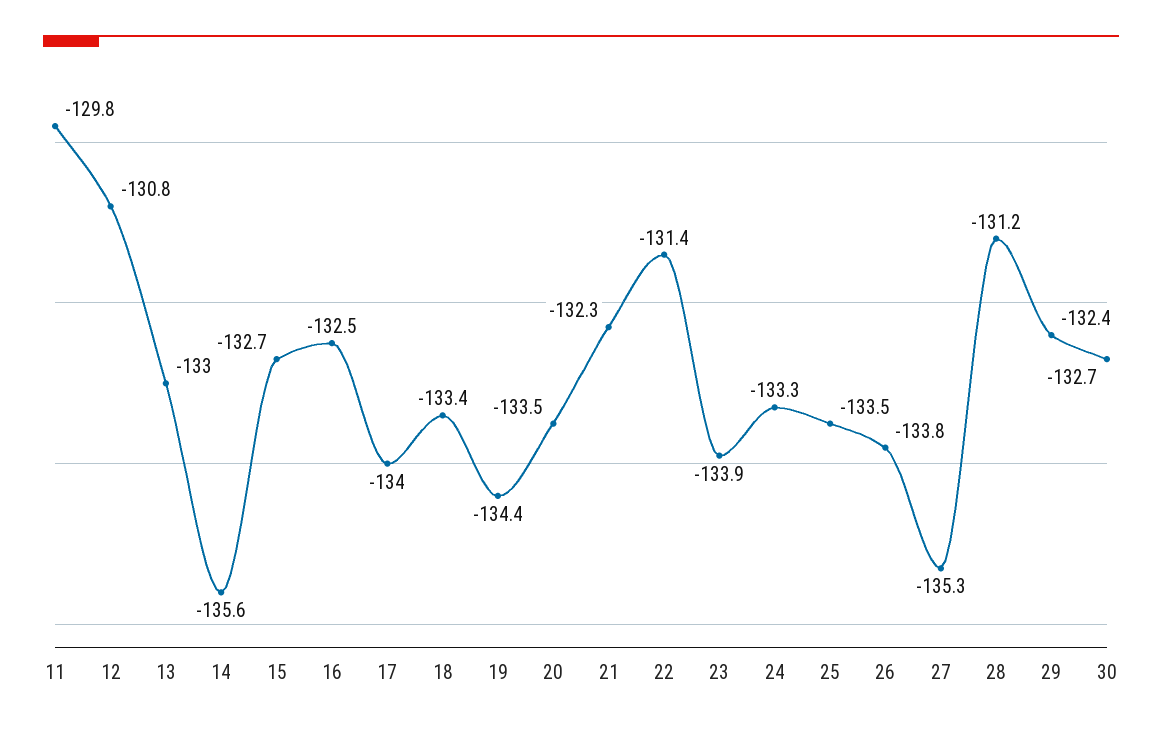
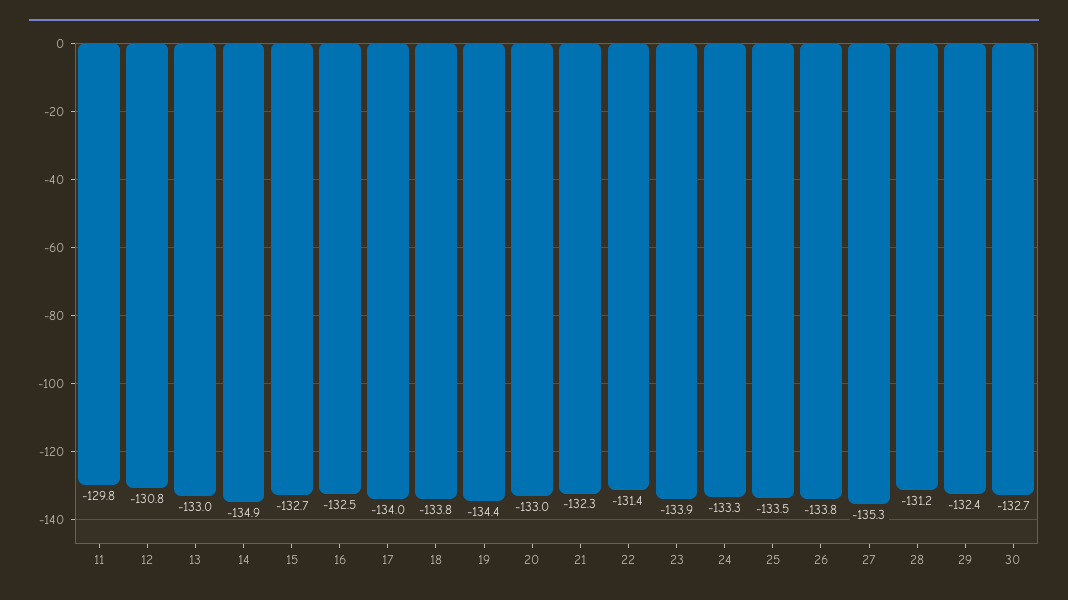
14: -135.6 -> -134.9
18: -133.4 -> -133.8
20: -133.5 -> -133

